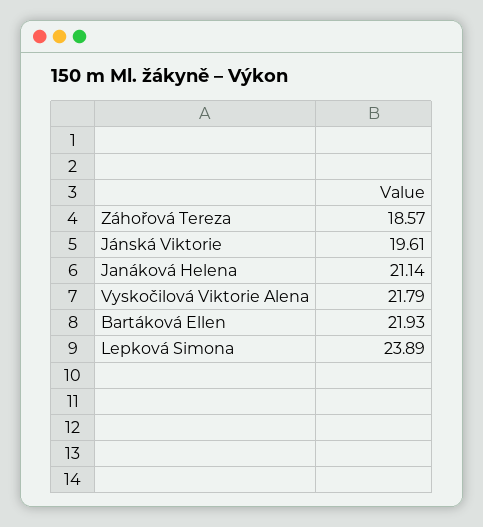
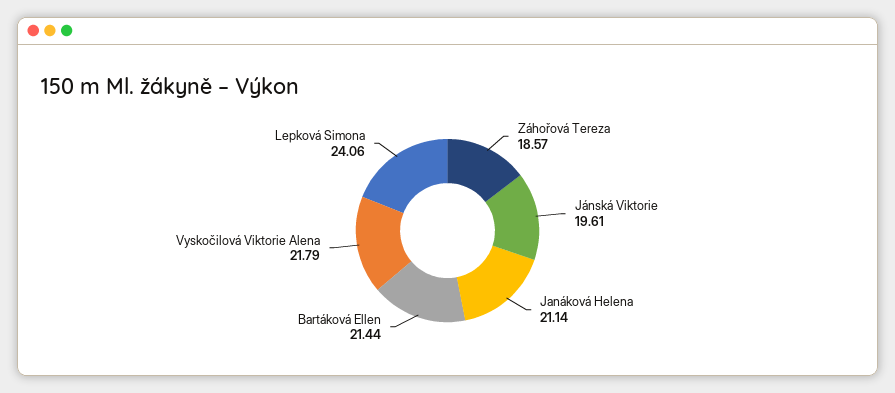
Bartáková Ellen: 21.93 -> 21.44
Lepková Simona: 23.89 -> 24.06

